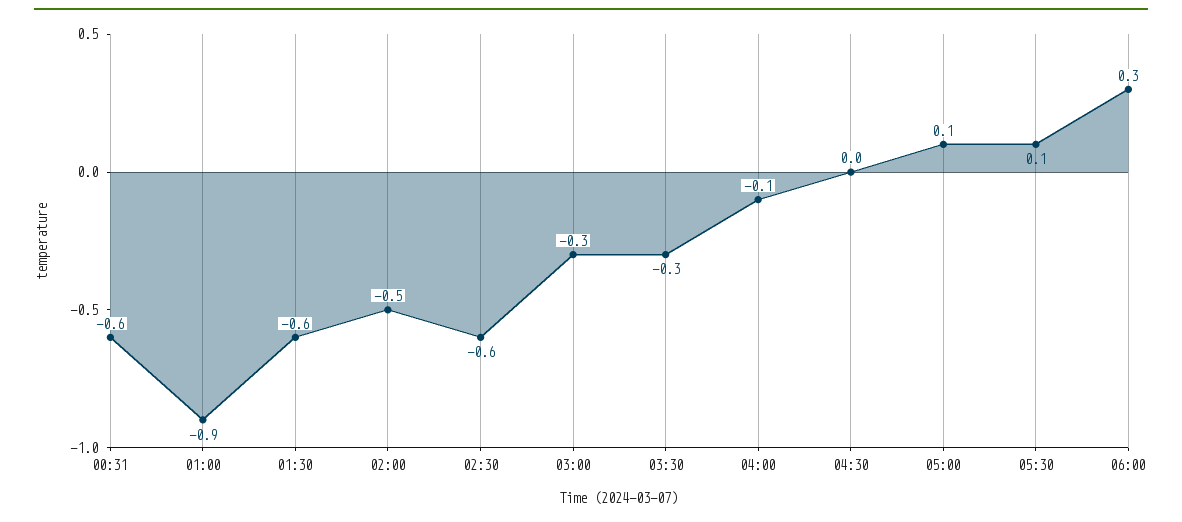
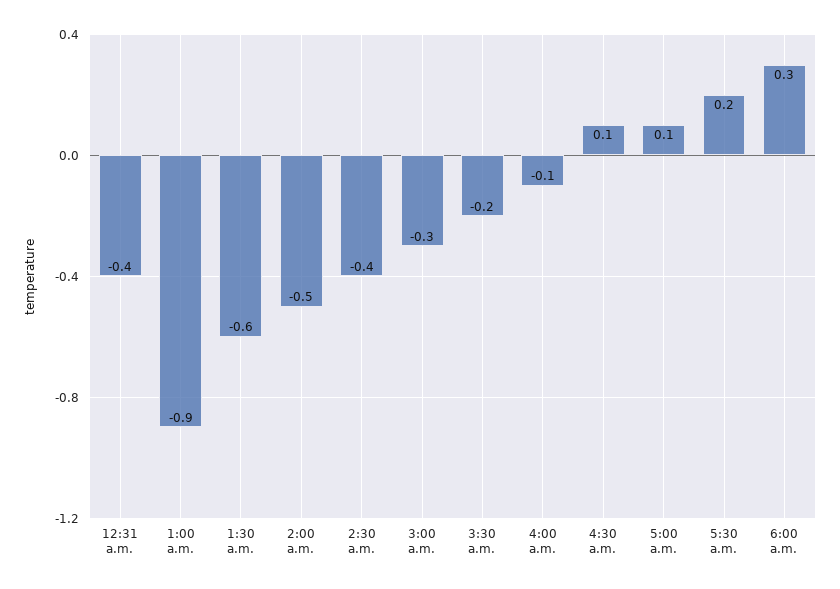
00:31: -0.6 -> -0.4
02:30: -0.6 -> -0.4
03:30: -0.3 -> -0.2
04:30: 0 -> 0.1
05:30: 0.1 -> 0.2

